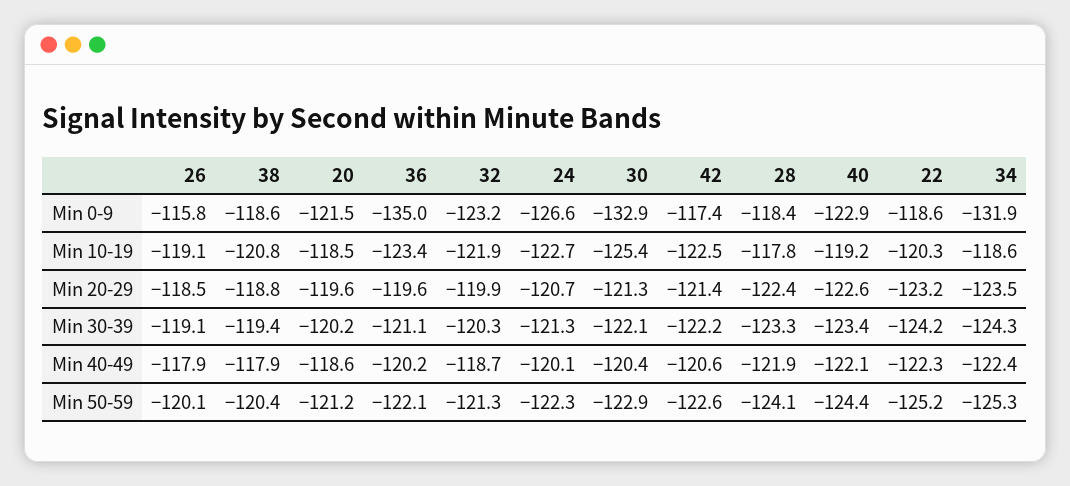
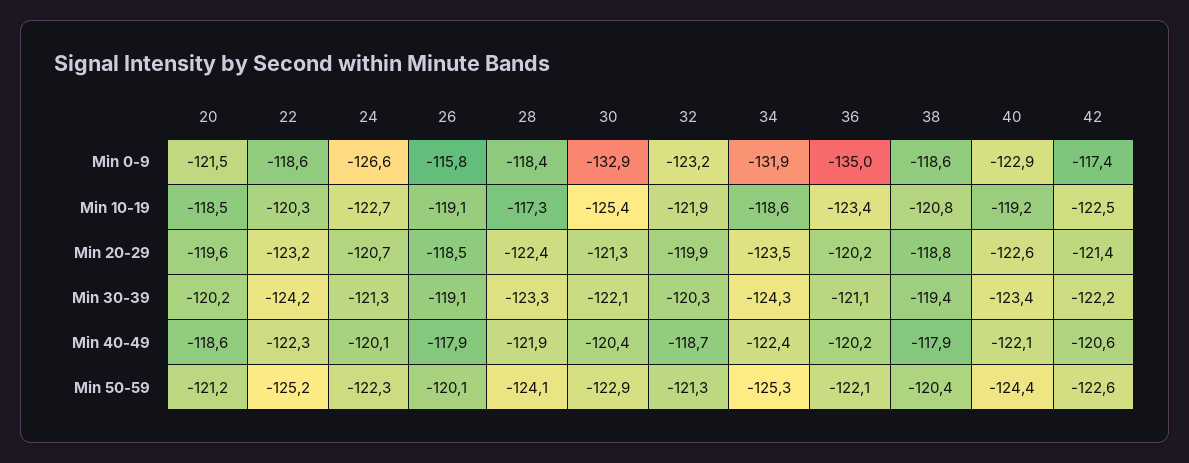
28, Min 10-19: -117.8 -> -117.3
36, Min 20-29: -119.6 -> -120.2

